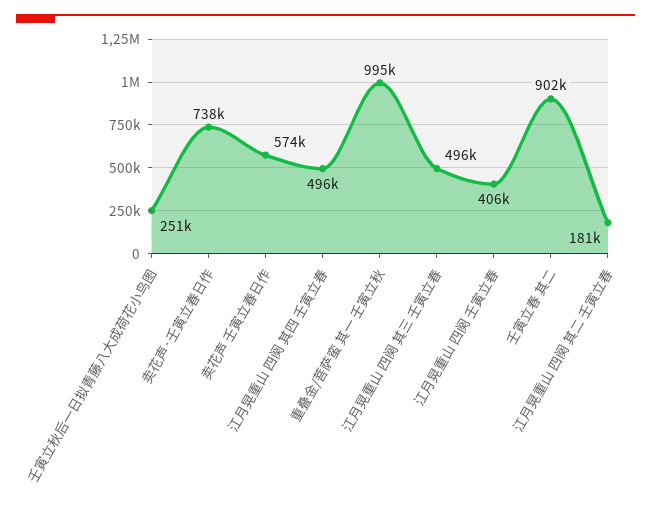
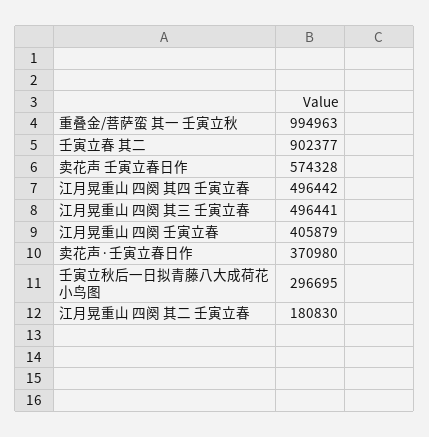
壬寅立秋后一日拟青藤八大成荷花小鸟图: 251000 -> 296695
卖花声·壬寅立春日作: 738000 -> 370980

